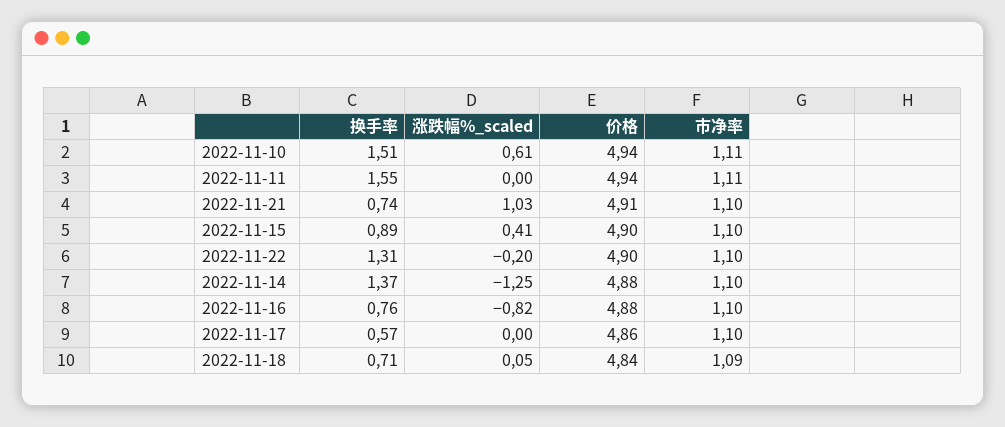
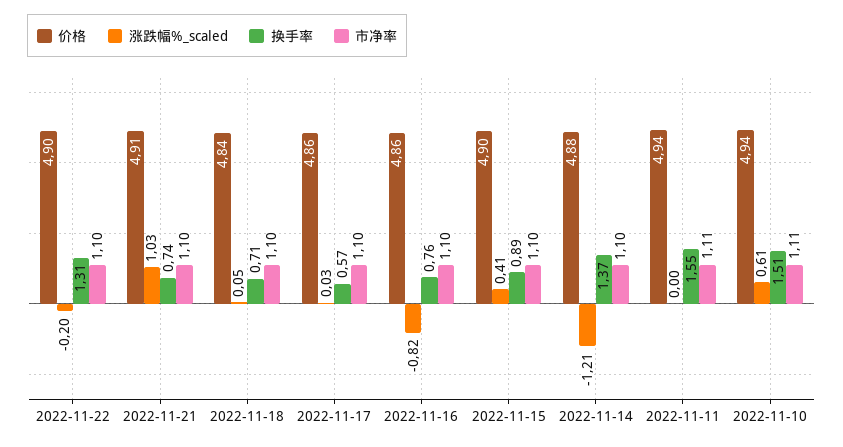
涨跌幅%_scaled, 2022-11-14: -1.25 -> -1.21
价格, 2022-11-16: 4.88 -> 4.86
涨跌幅%_scaled, 2022-11-17: 0 -> 0.03
市净率, 2022-11-18: 1.09 -> 1.1

